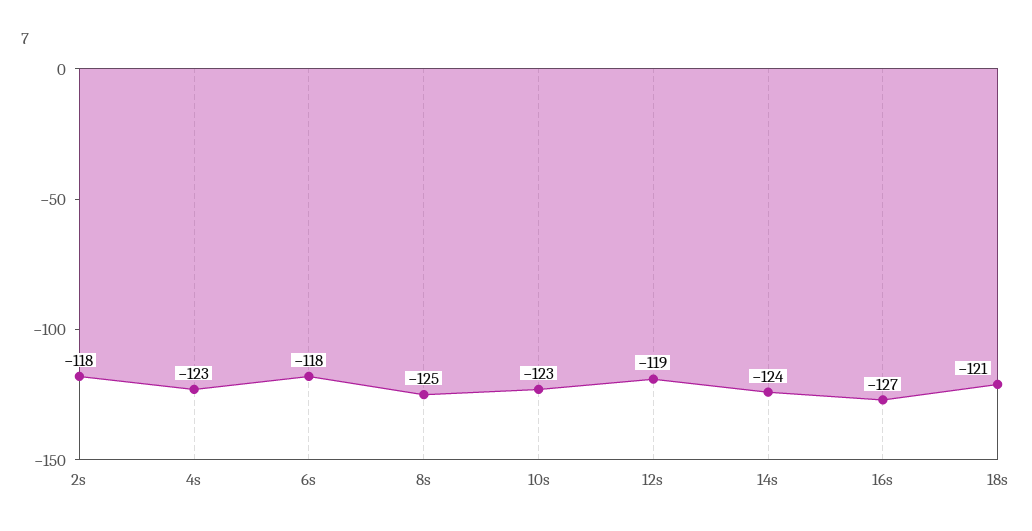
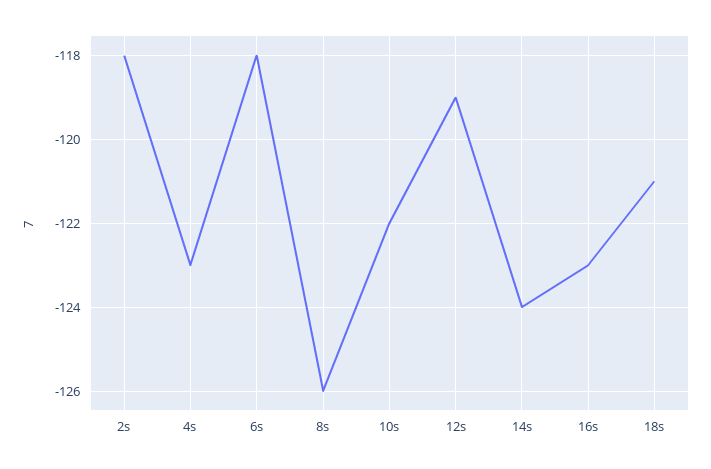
8s: -125 -> -126
10s: -123 -> -122
16s: -127 -> -123

